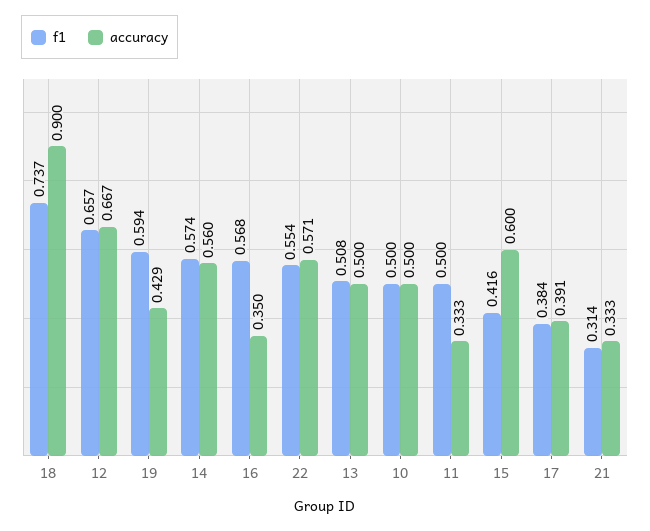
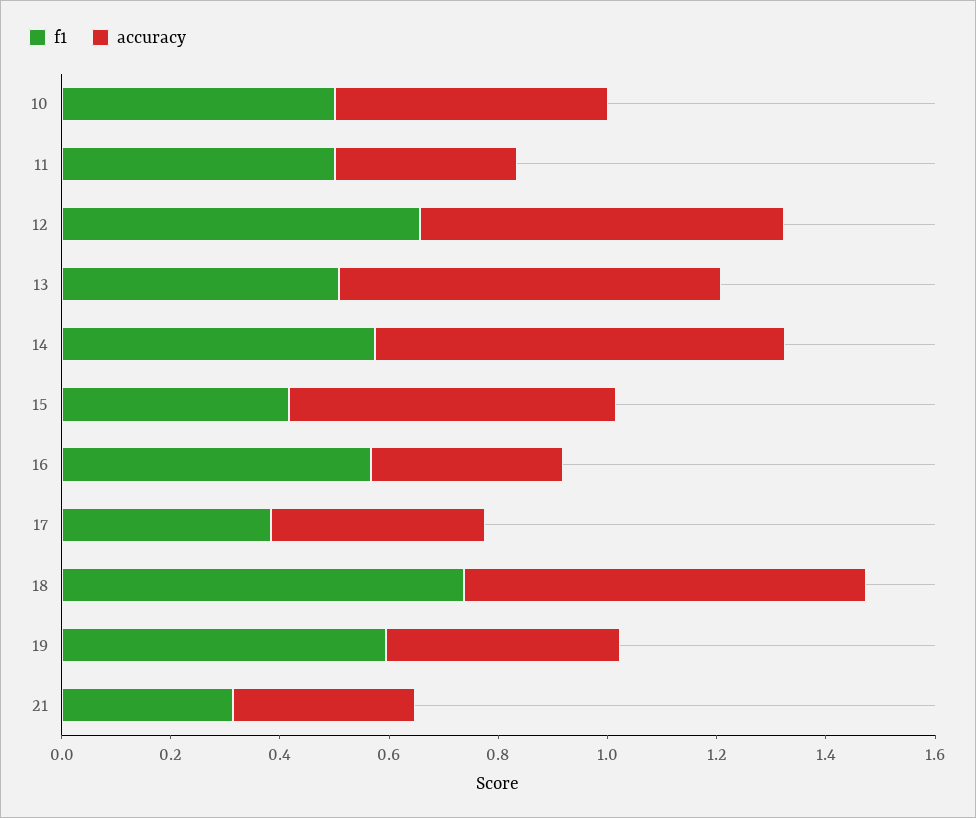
accuracy, 18: 0.9 -> 0.75
accuracy, 14: 0.56 -> 0.75
f1, 22: 0.554 -> none
accuracy, 22: 0.571 -> none
accuracy, 13: 0.5 -> 0.7

